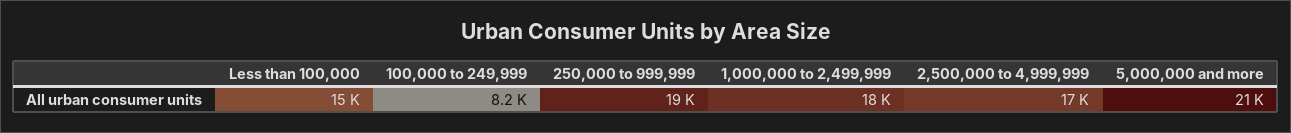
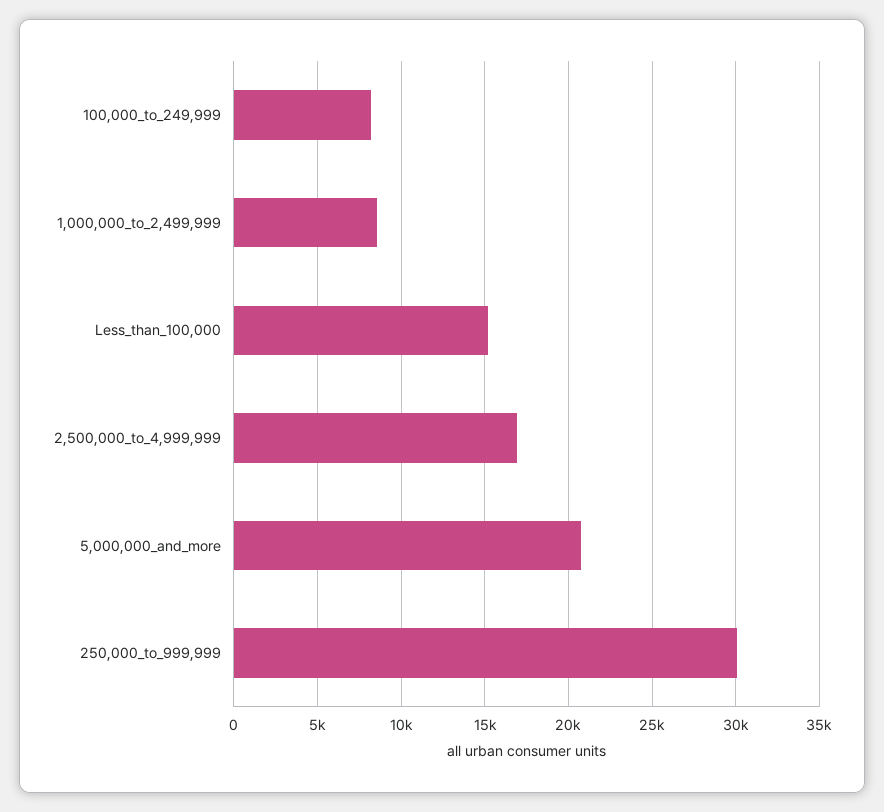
250,000 to 999,999: 19000 -> 30000
1,000,000 to 2,499,999: 18000 -> 8500

